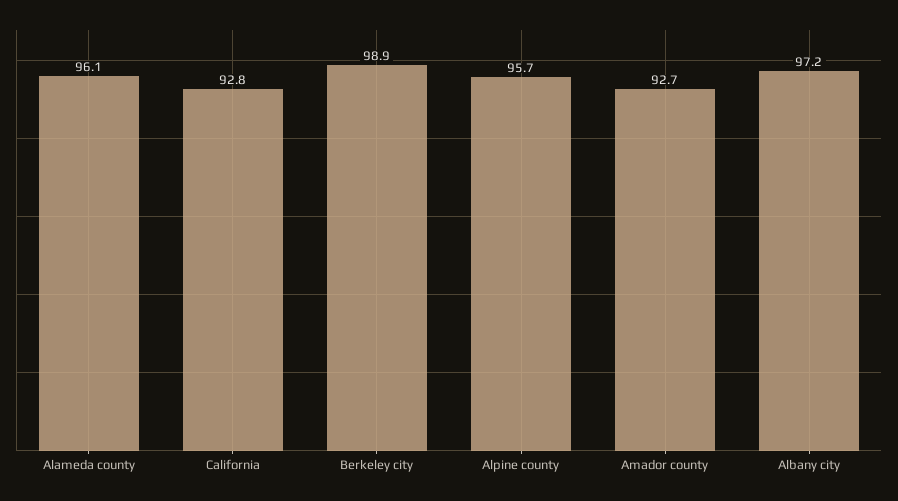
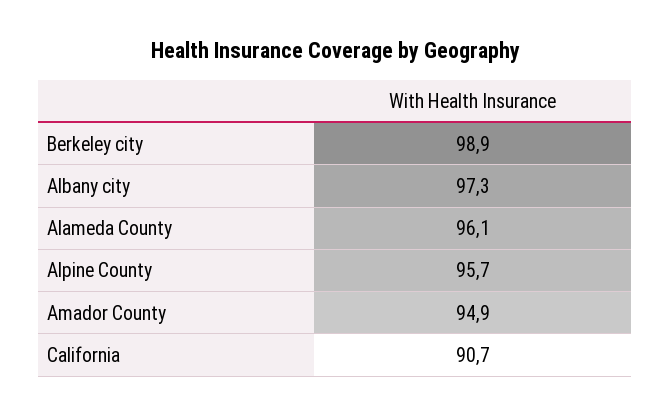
California: 92.8 -> 90.7
Amador county: 92.7 -> 94.9
Albany city: 97.2 -> 97.3

